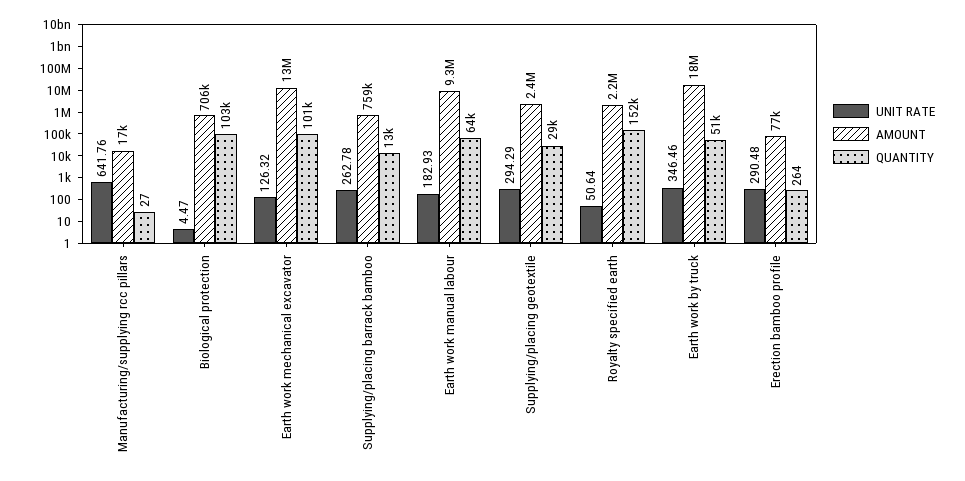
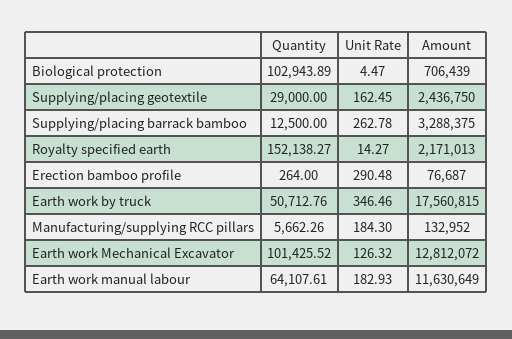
UNIT RATE, Manufacturing/supplying rcc pillars: 641.76 -> 184.3
AMOUNT, Manufacturing/supplying rcc pillars: 17000 -> 132952
QUANTITY, Manufacturing/supplying rcc pillars: 27 -> 5662.26
AMOUNT, Supplying/placing barrack bamboo: 759000 -> 3288375
AMOUNT, Earth work manual labour: 9300000 -> 11630649
UNIT RATE, Supplying/placing geotextile: 294.29 -> 162.45
UNIT RATE, Royalty specified earth: 50.64 -> 14.27

